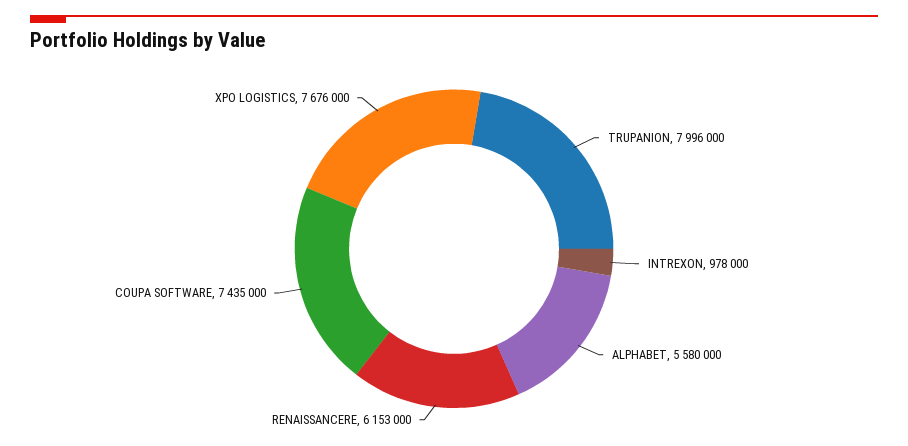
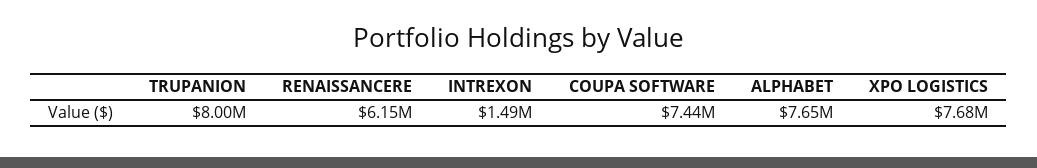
INTREXON: 978000 -> 1490000
ALPHABET: 5580000 -> 7650000

